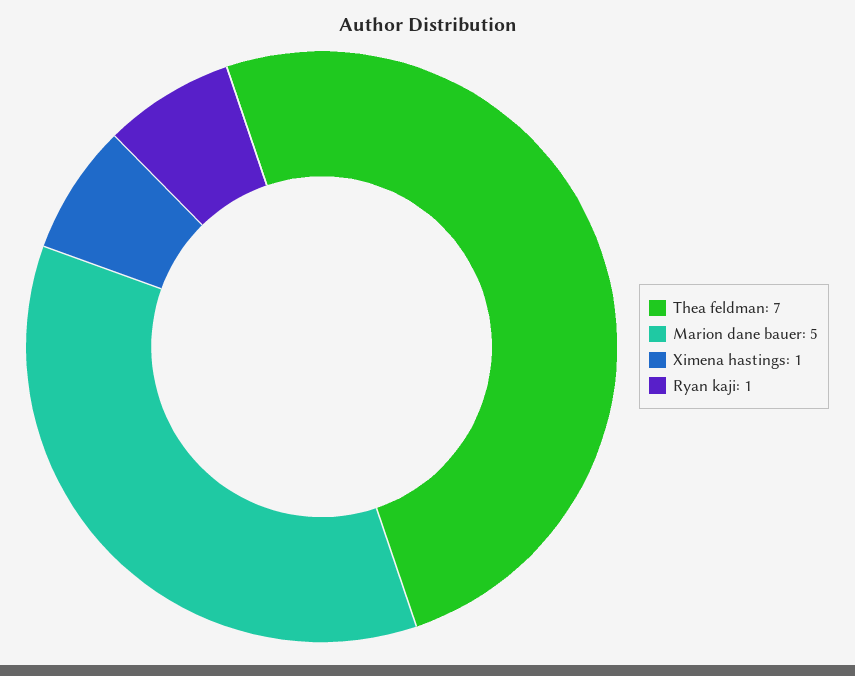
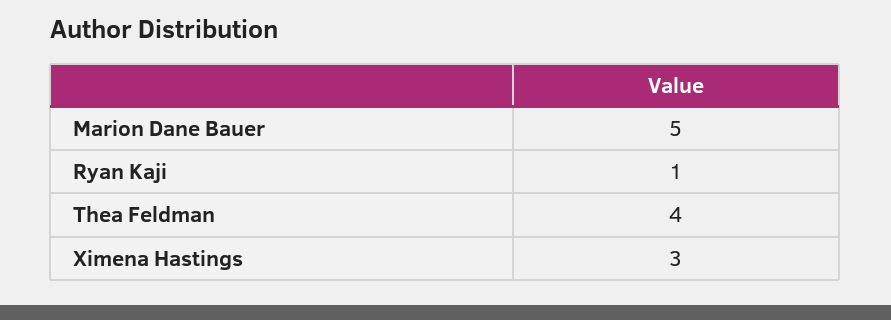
Thea feldman: 7 -> 4
Ximena hastings: 1 -> 3

